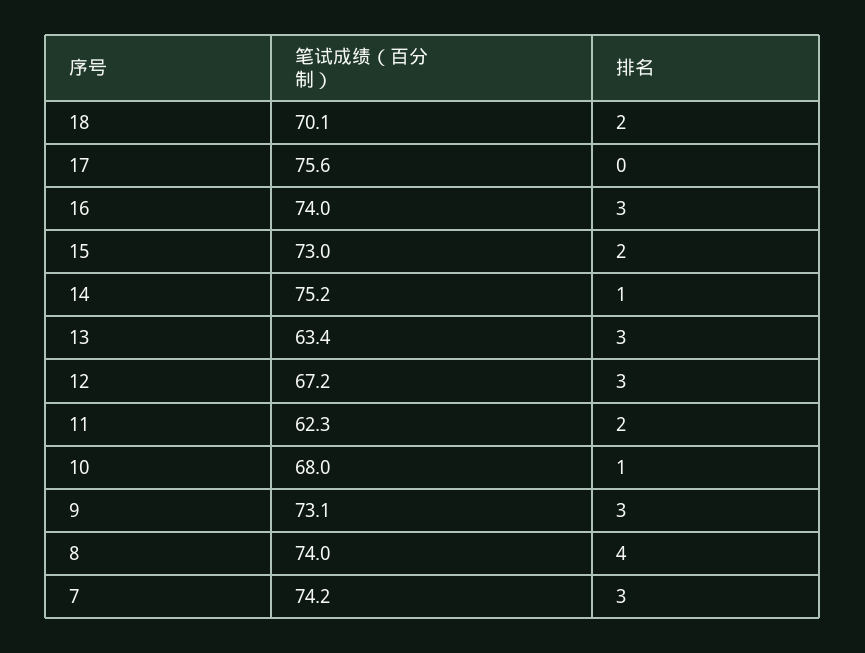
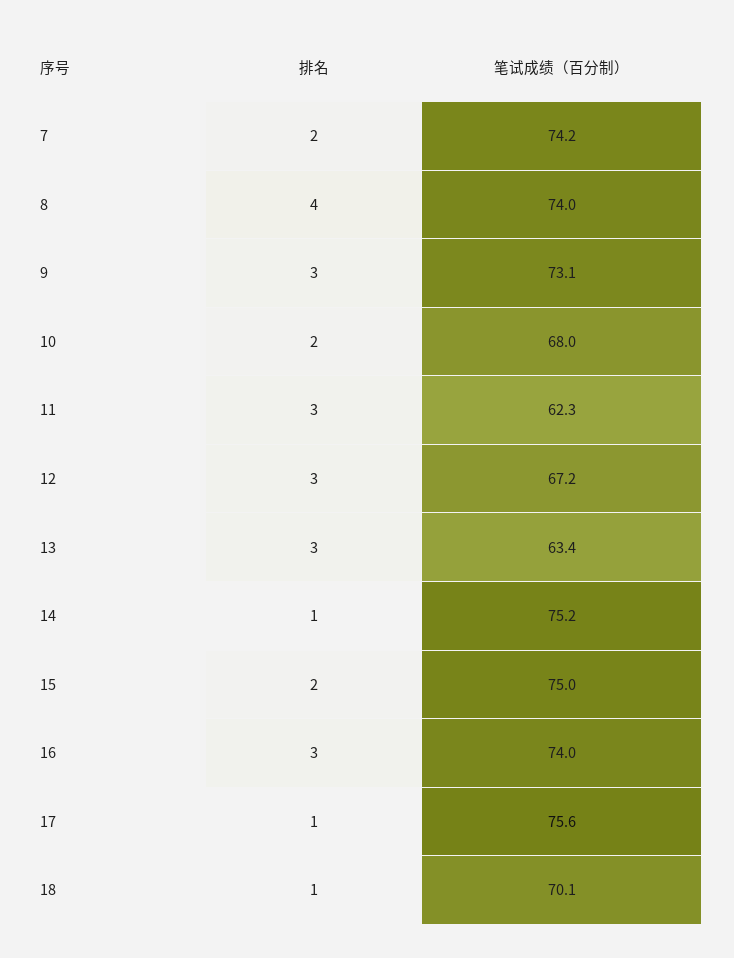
排名, 18: 2 -> 1
排名, 17: 0 -> 1
笔试成绩（百分制）, 15: 73 -> 75
排名, 11: 2 -> 3
排名, 10: 1 -> 2
排名, 7: 3 -> 2

